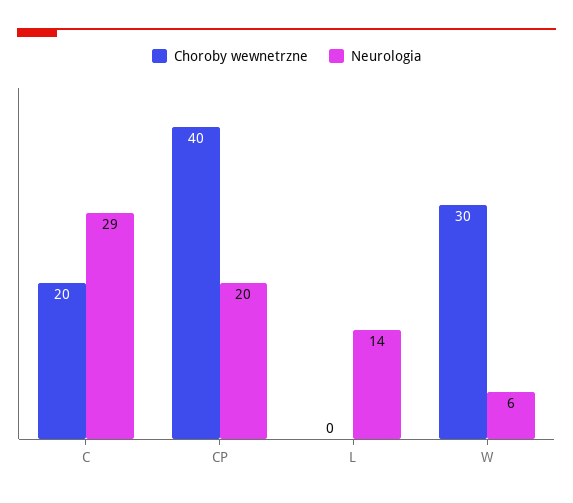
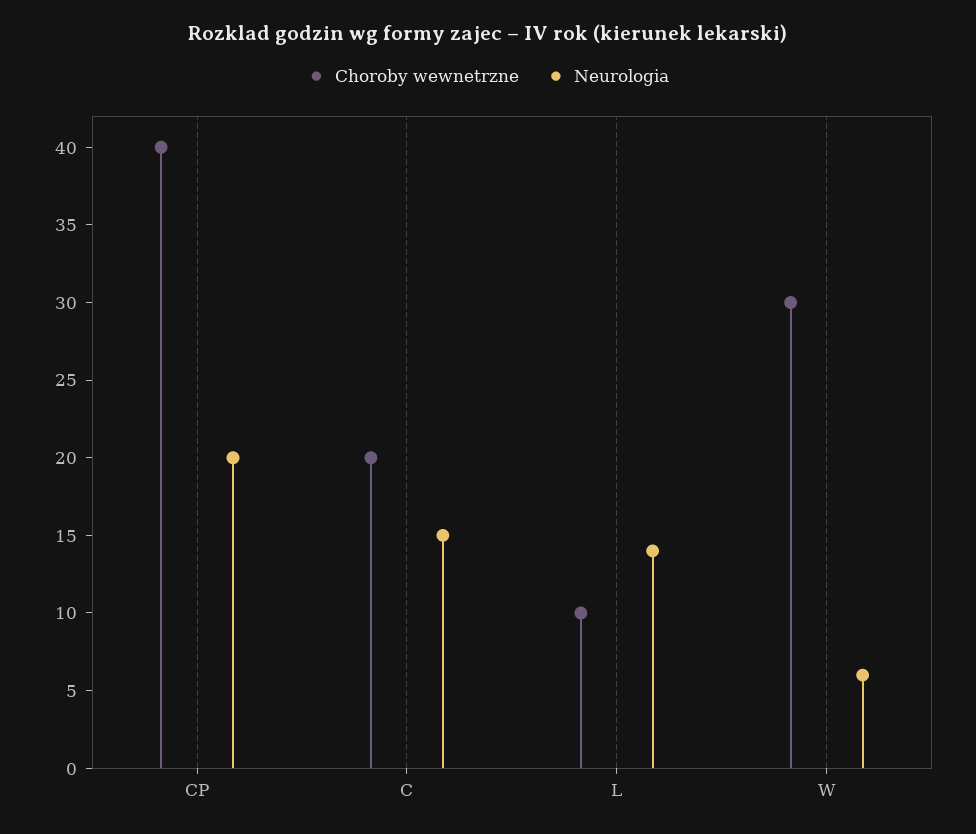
Neurologia, C: 29 -> 15
Choroby wewnetrzne, L: 0 -> 10

